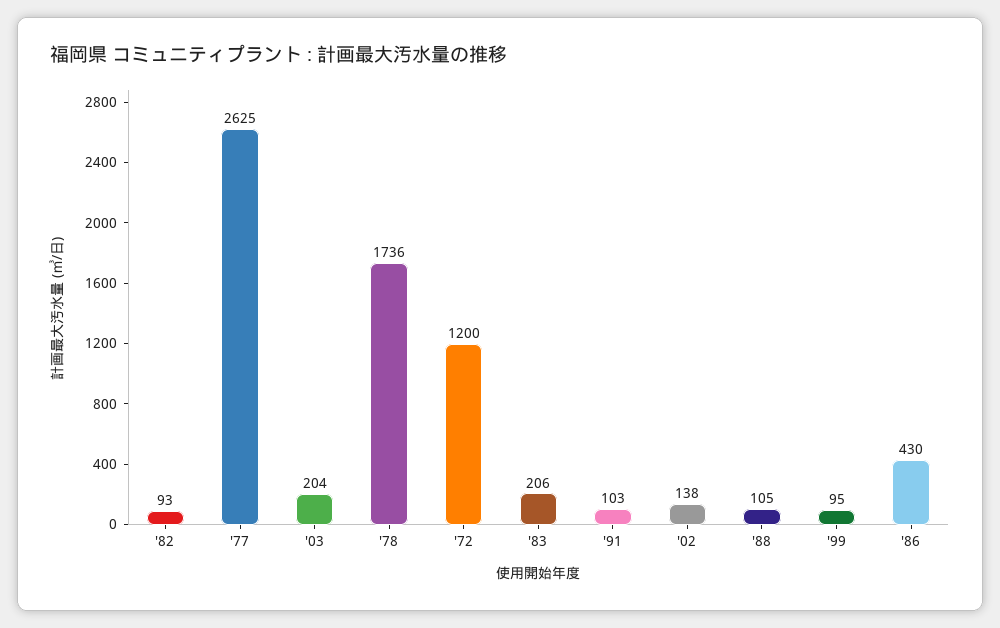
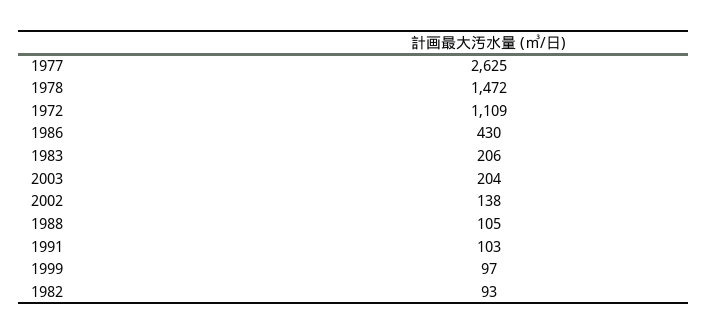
'78: 1736 -> 1472
'72: 1200 -> 1109
'99: 95 -> 97

